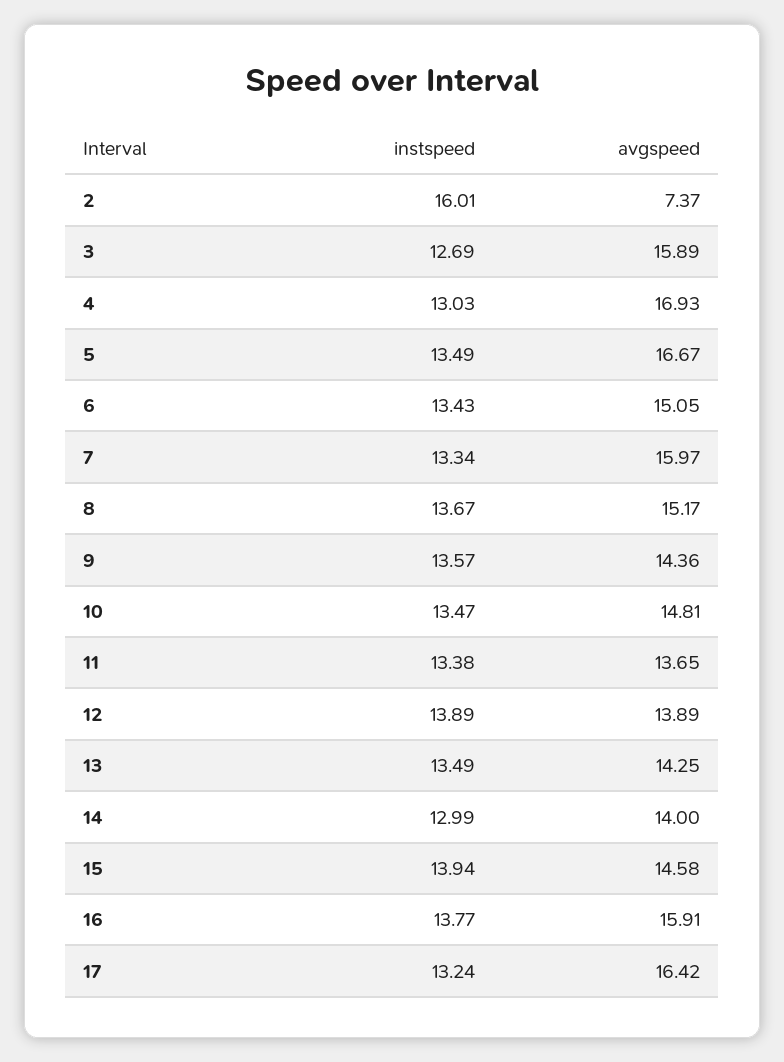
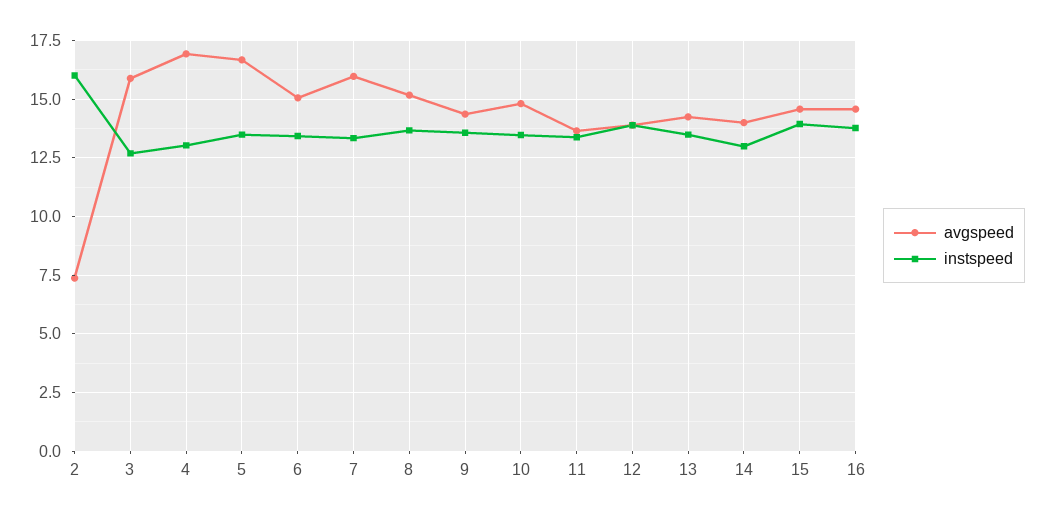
avgspeed, 16: 15.91 -> 14.5
instspeed, 17: 13.24 -> none
avgspeed, 17: 16.42 -> none

